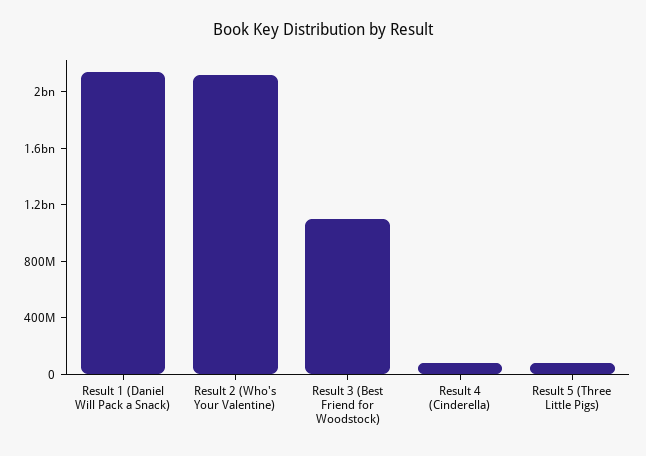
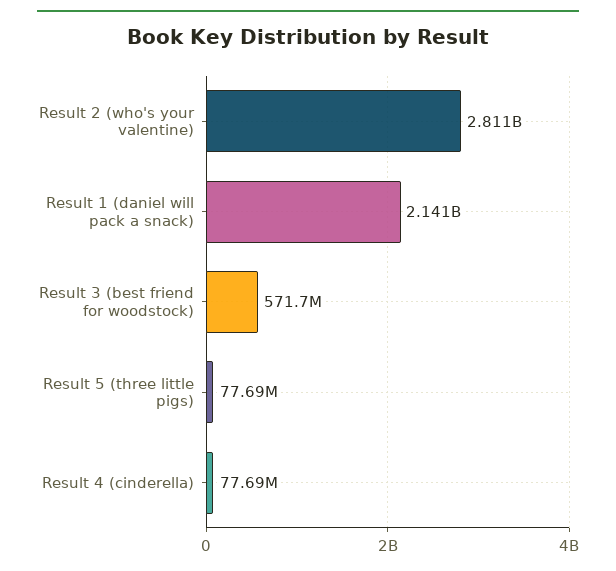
Result 2 (Who's Your Valentine): 2100000000 -> 2811000000
Result 3 (Best Friend for Woodstock): 1100000000 -> 571700000

